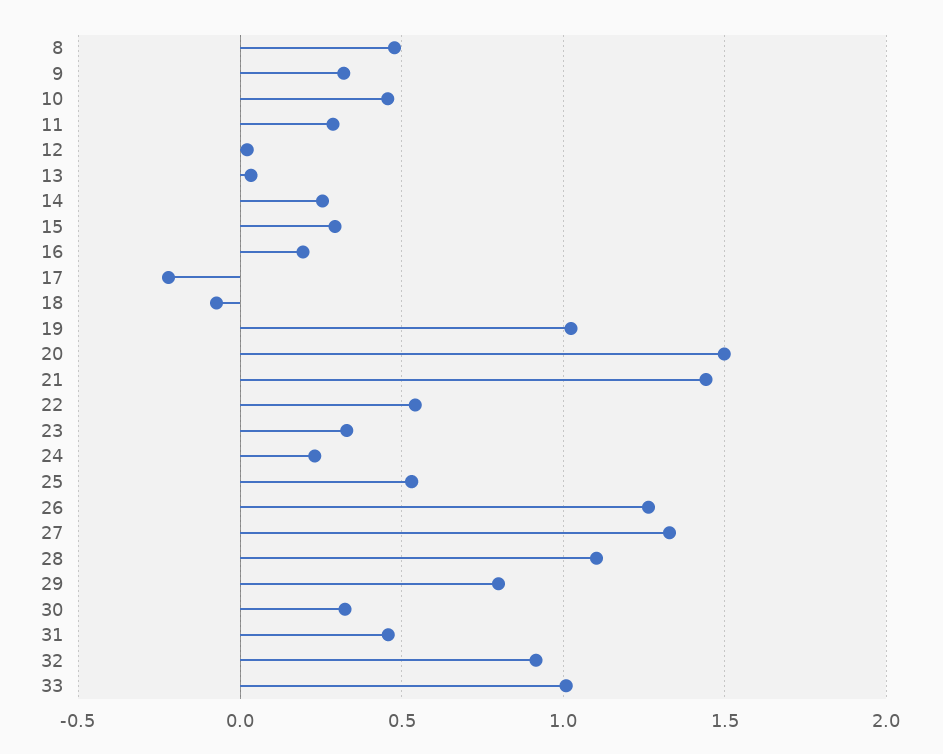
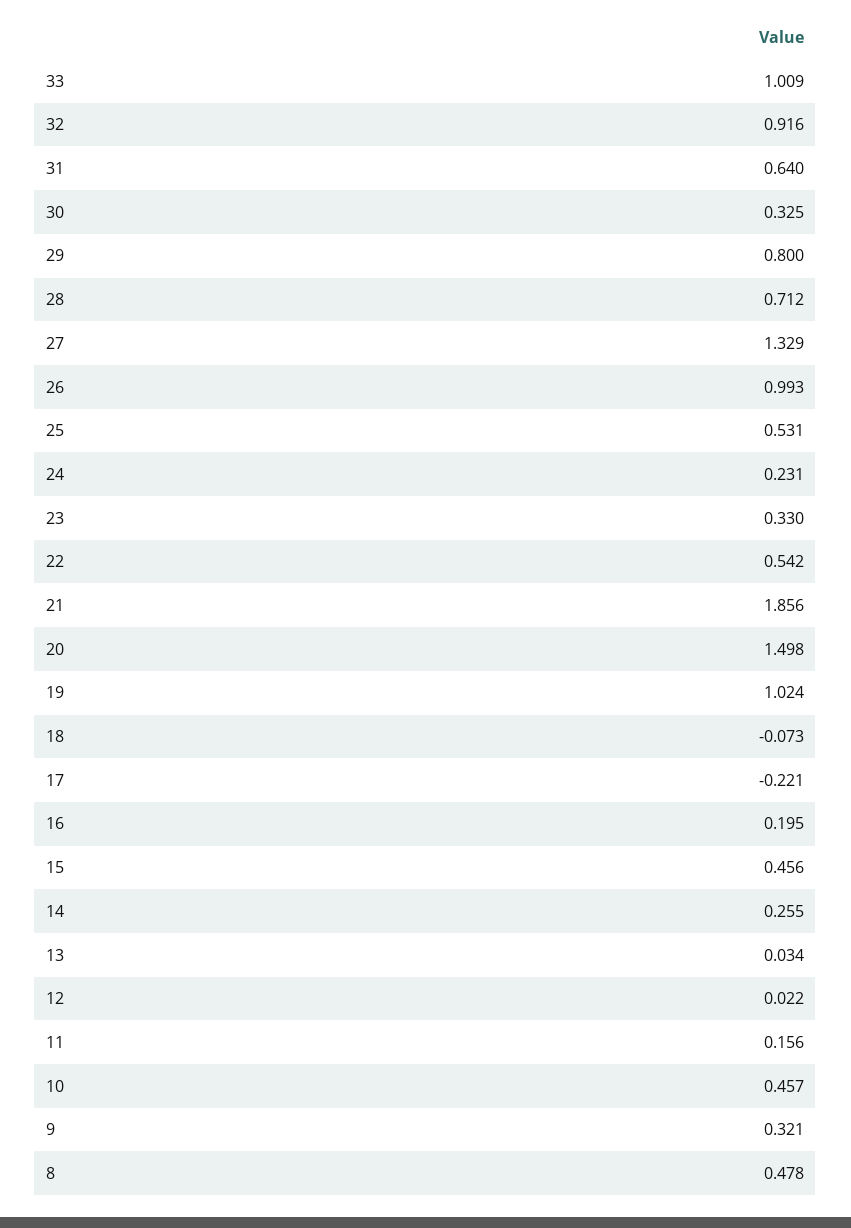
11: 0.3 -> 0.156
15: 0.3 -> 0.456
21: 1.45 -> 1.856
26: 1.25 -> 0.993
28: 1.1 -> 0.712
31: 0.45 -> 0.64

